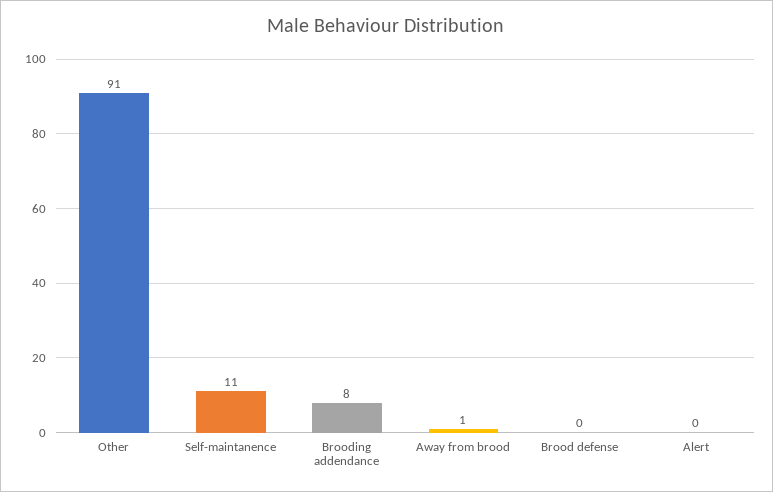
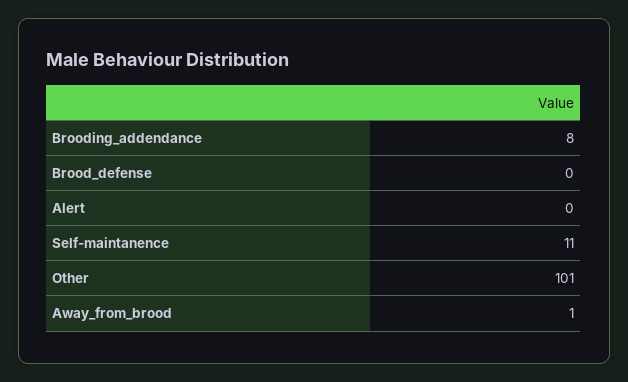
Other: 91 -> 101

